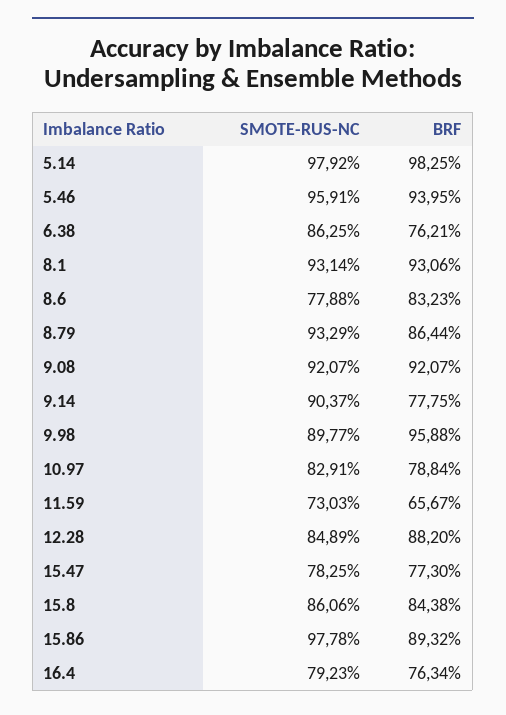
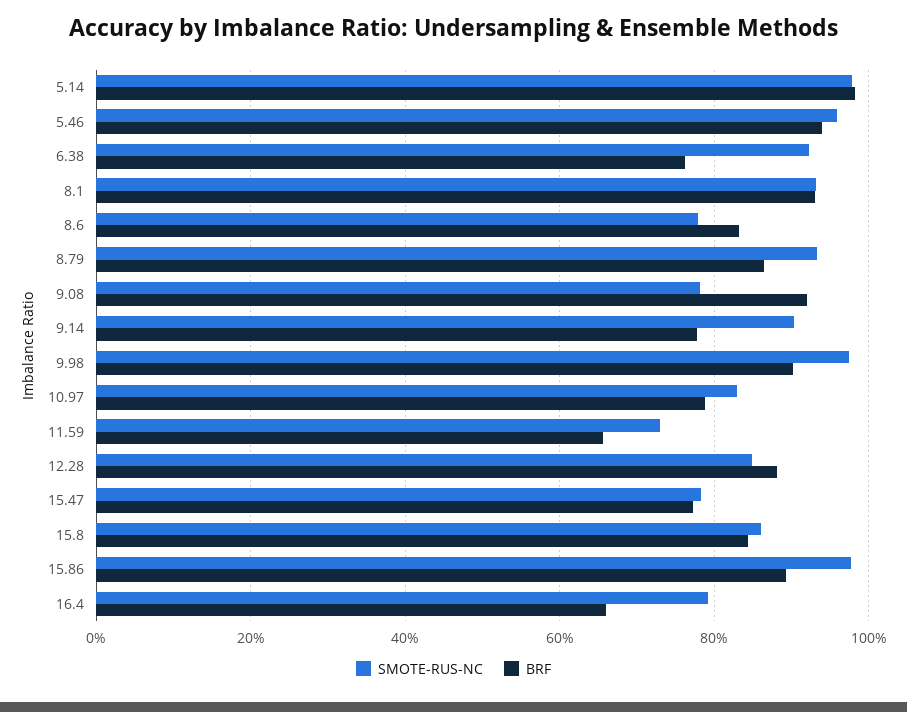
SMOTE-RUS-NC, 6.38: 86.25 -> 92
SMOTE-RUS-NC, 9.08: 92.07 -> 78
SMOTE-RUS-NC, 9.98: 89.77 -> 98
BRF, 9.98: 95.88 -> 90
BRF, 16.4: 76.34 -> 66

